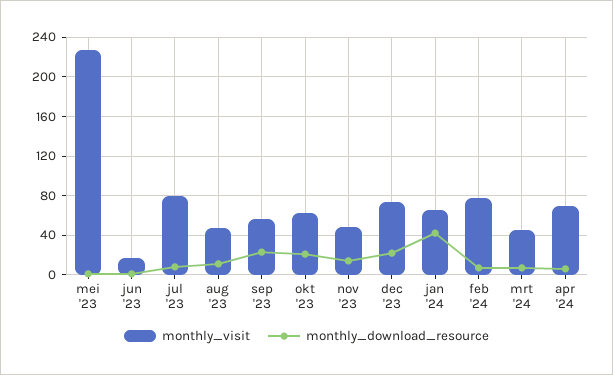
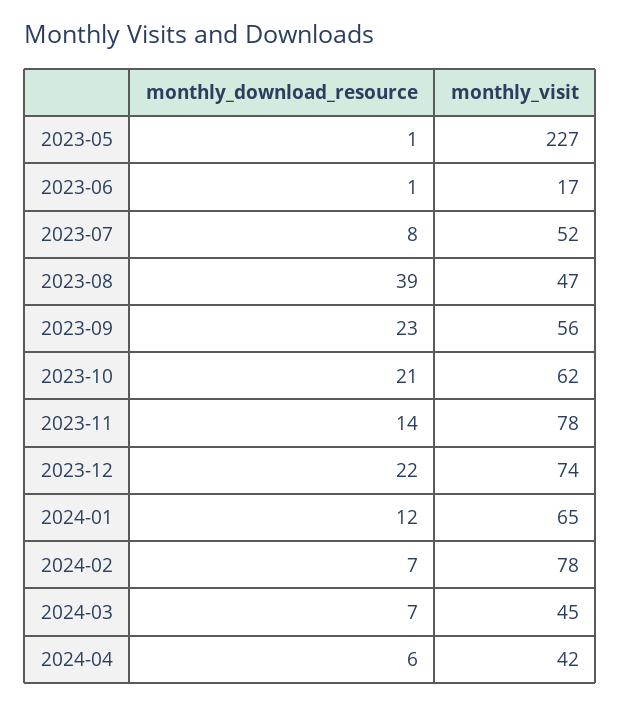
monthly_visit, jul '23: 80 -> 52
monthly_download_resource, aug '23: 10 -> 39
monthly_visit, nov '23: 50 -> 78
monthly_download_resource, jan '24: 40 -> 12
monthly_visit, apr '24: 70 -> 42

